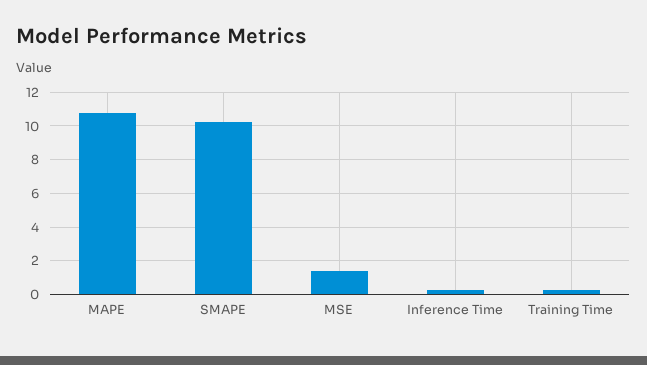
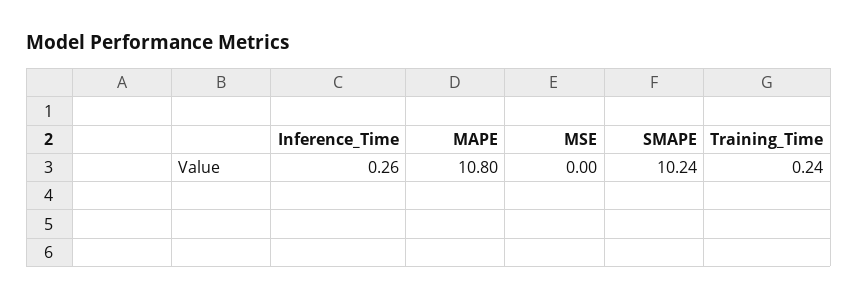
MSE: 1.5 -> 0

